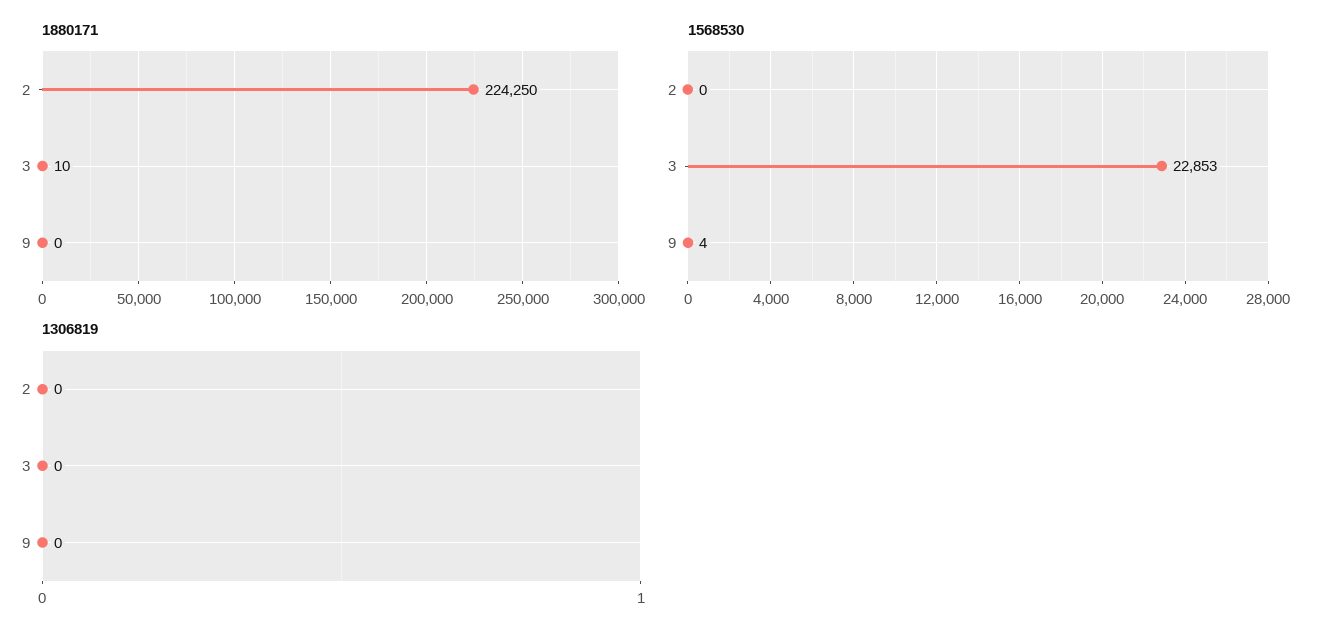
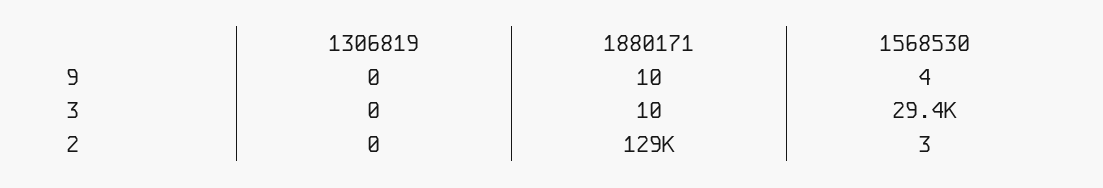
1880171, 2: 224250 -> 129000
1880171, 9: 0 -> 10
1568530, 2: 0 -> 3
1568530, 3: 22853 -> 29400

